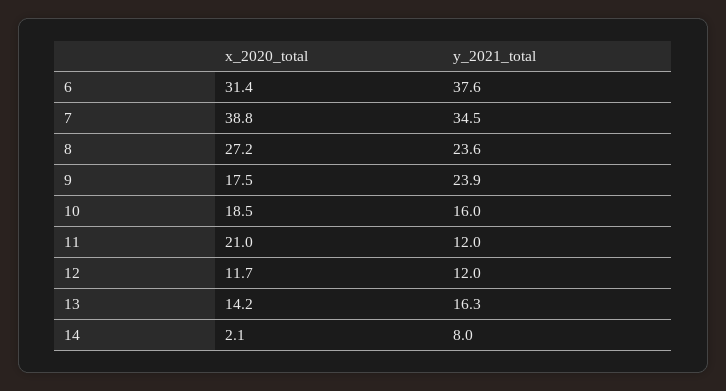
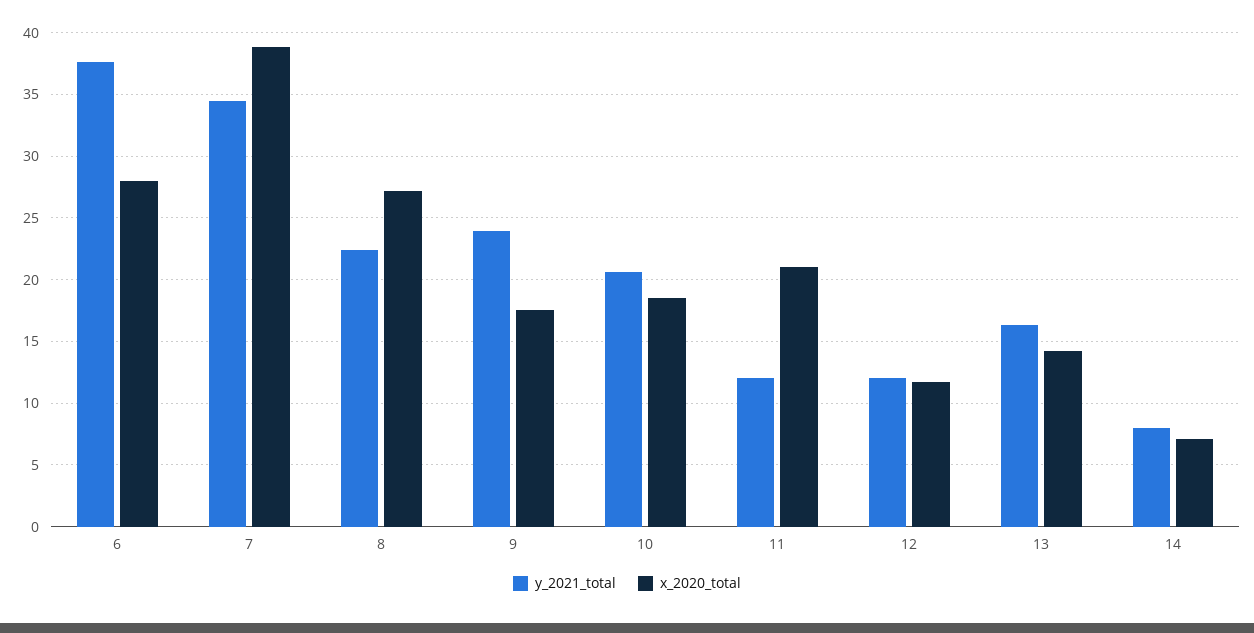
x_2020_total, 6: 31.4 -> 28
y_2021_total, 8: 23.6 -> 22.5
y_2021_total, 10: 16 -> 20.5
x_2020_total, 14: 2.1 -> 7

